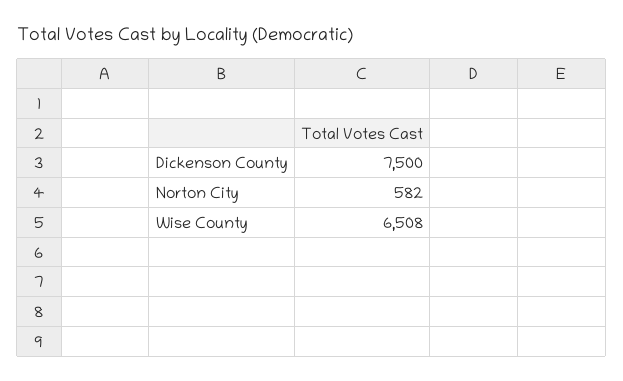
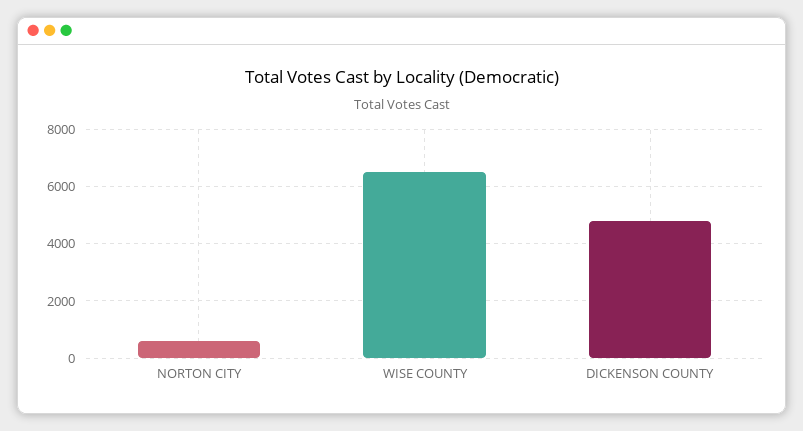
Dickenson County: 7500 -> 4750

